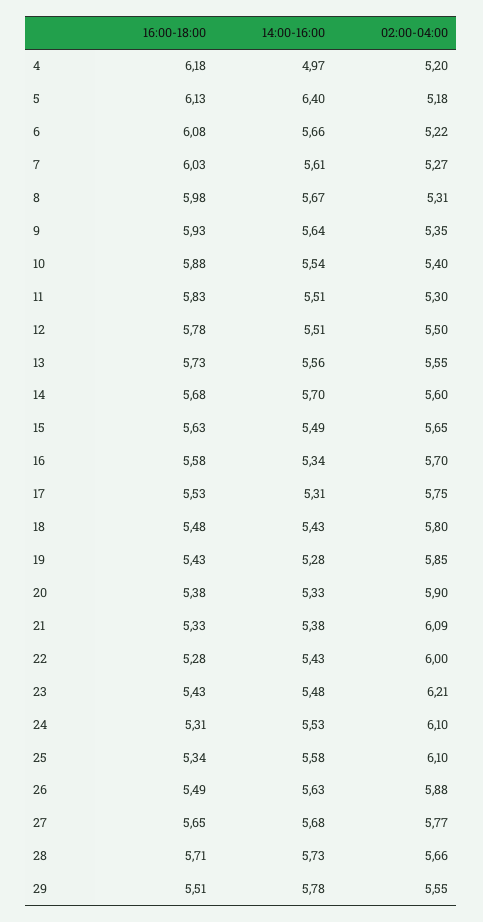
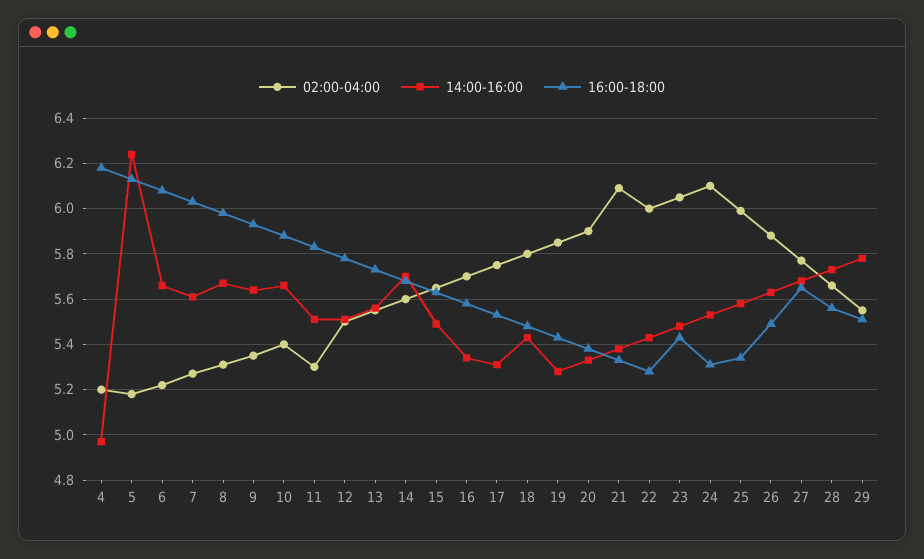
14:00-16:00, 5: 6.4 -> 6.25
14:00-16:00, 10: 5.54 -> 5.65
02:00-04:00, 23: 6.21 -> 6.05
02:00-04:00, 25: 6.1 -> 6
16:00-18:00, 28: 5.71 -> 5.55

